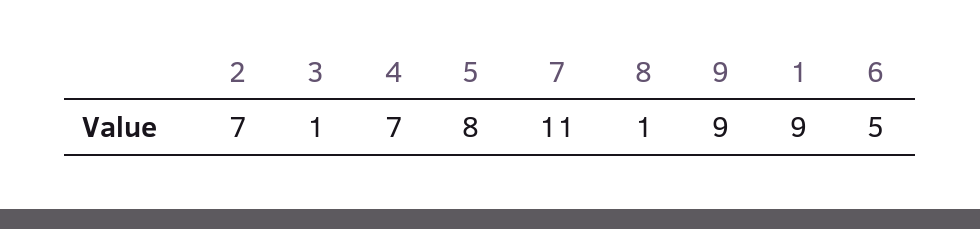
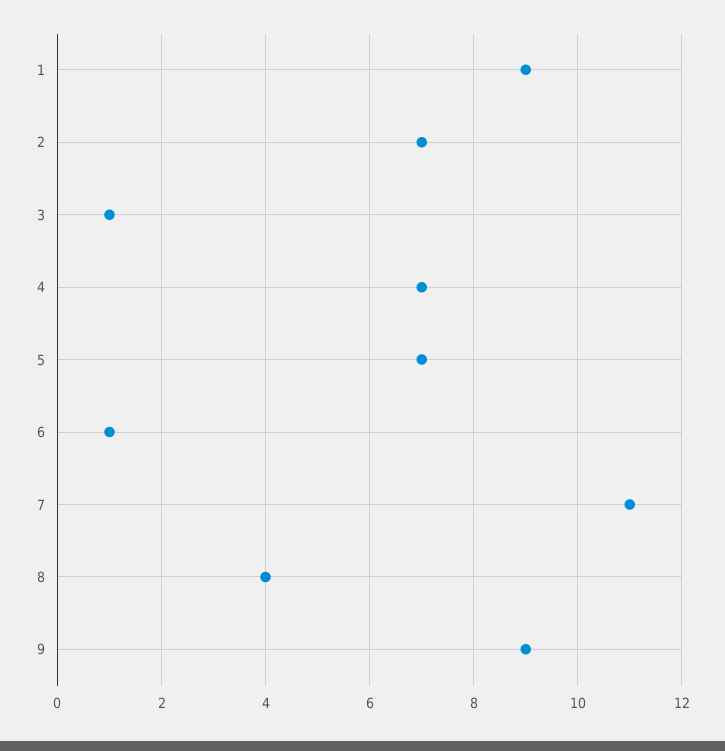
5: 8 -> 7
8: 1 -> 4
6: 5 -> 1

